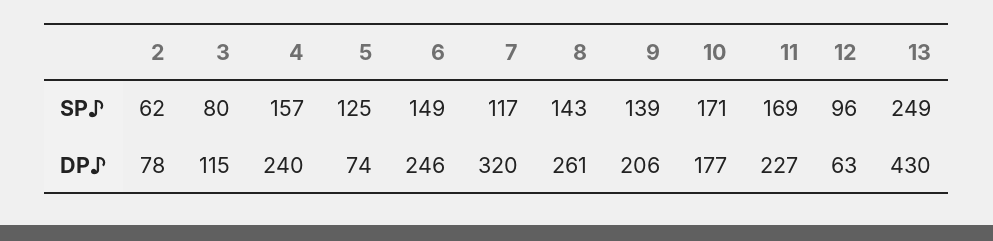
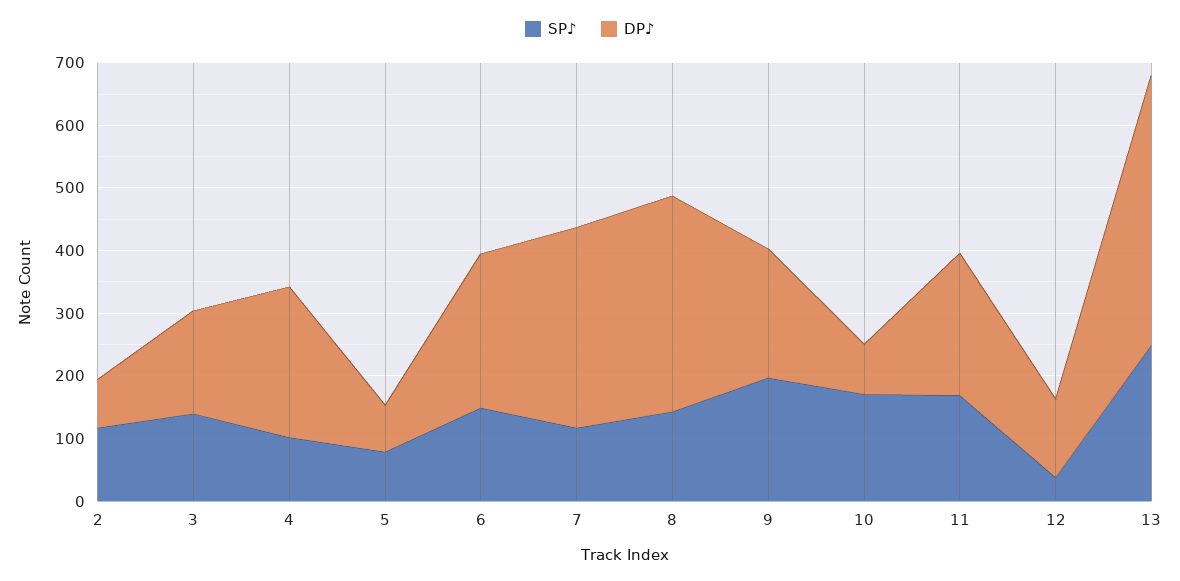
SP♪, 2: 62 -> 120
SP♪, 3: 80 -> 140
SP♪, 4: 157 -> 100
SP♪, 5: 125 -> 80
SP♪, 9: 139 -> 200
SP♪, 12: 96 -> 40
DP♪, 3: 115 -> 160
DP♪, 8: 261 -> 340
DP♪, 10: 177 -> 80
DP♪, 12: 63 -> 120

